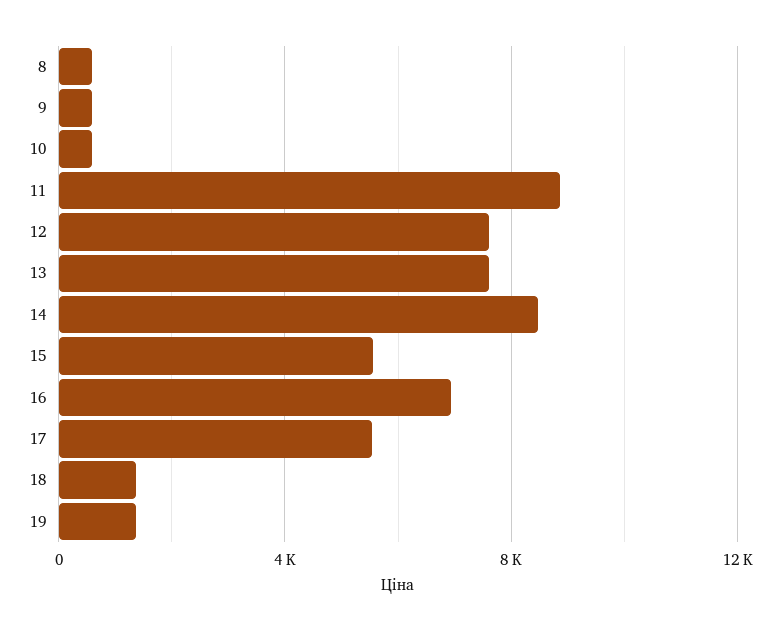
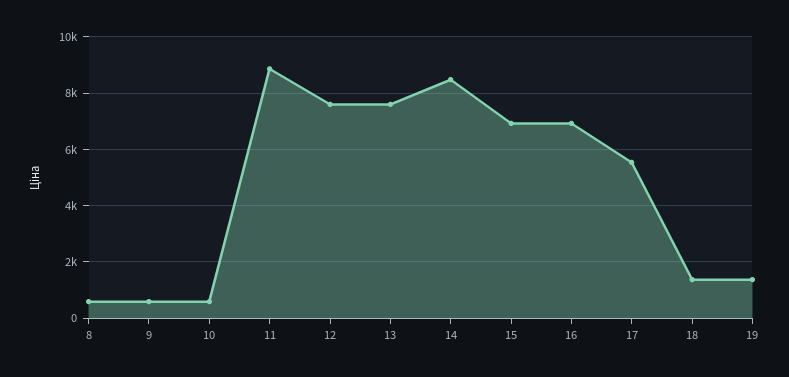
15: 5500 -> 7000

